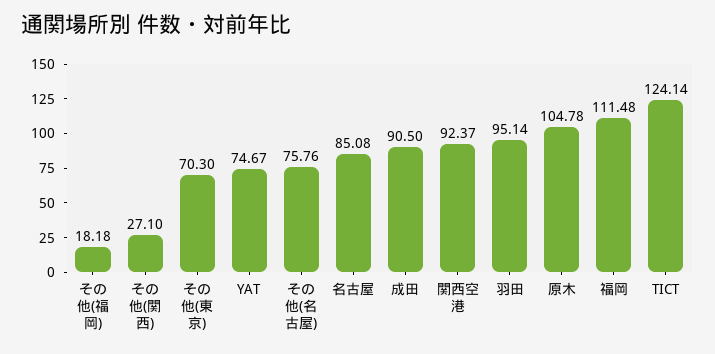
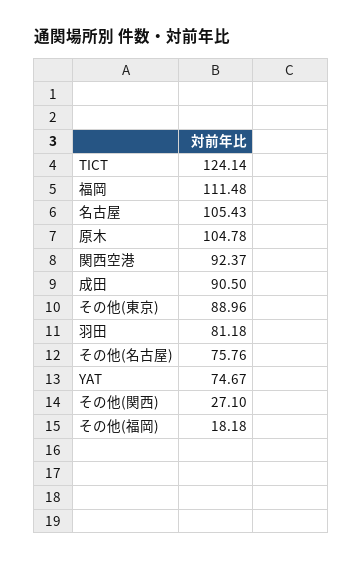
その他(東京): 70.3 -> 88.96
名古屋: 85.08 -> 105.43
羽田: 95.14 -> 81.18

